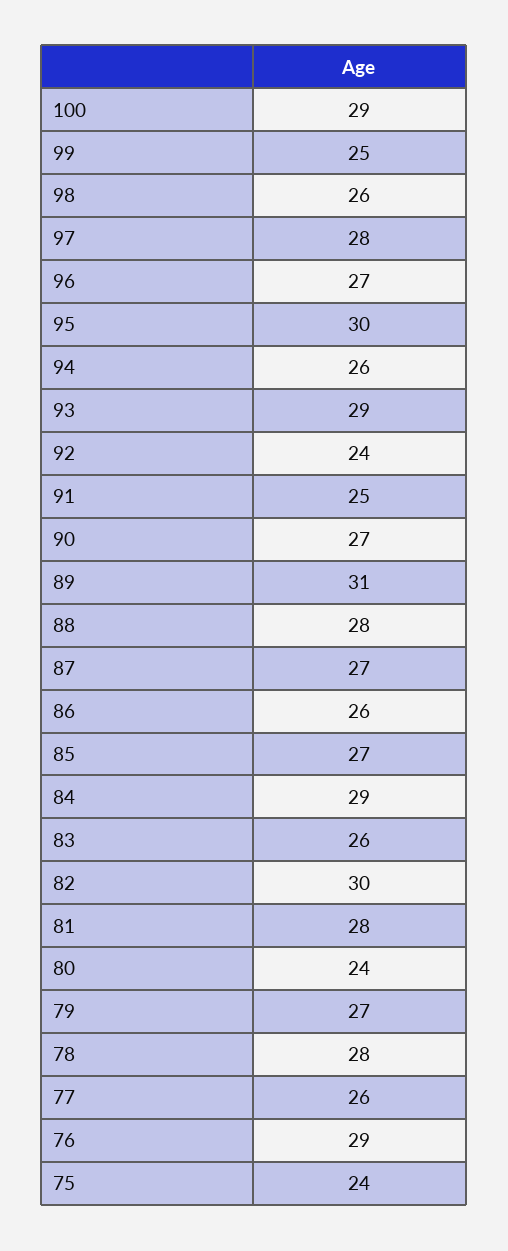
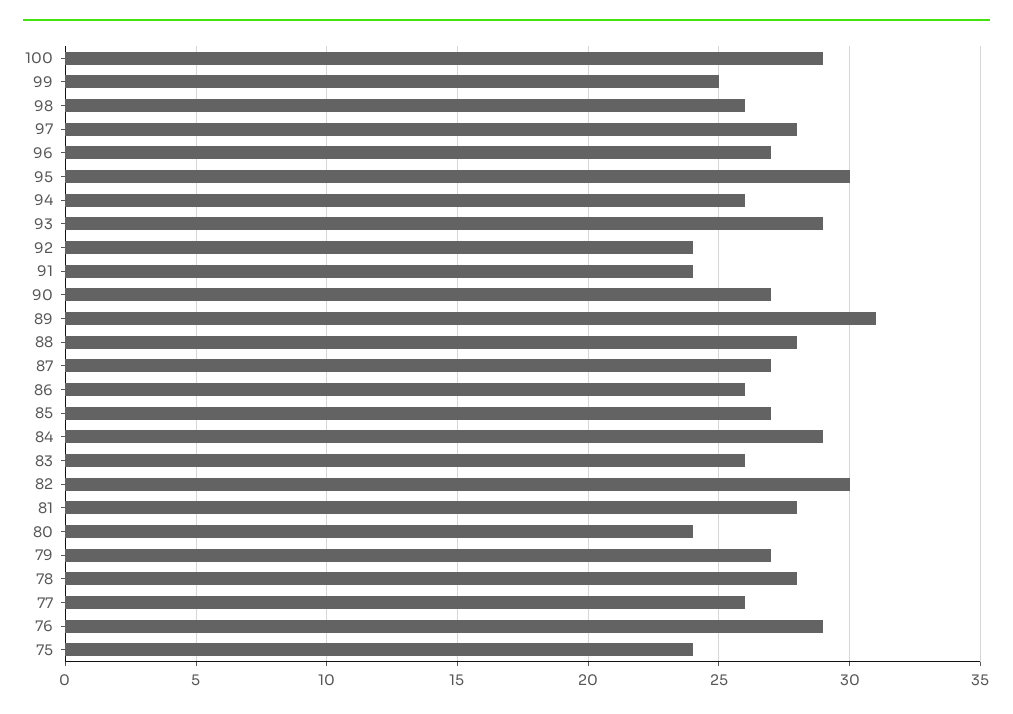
91: 25 -> 24

